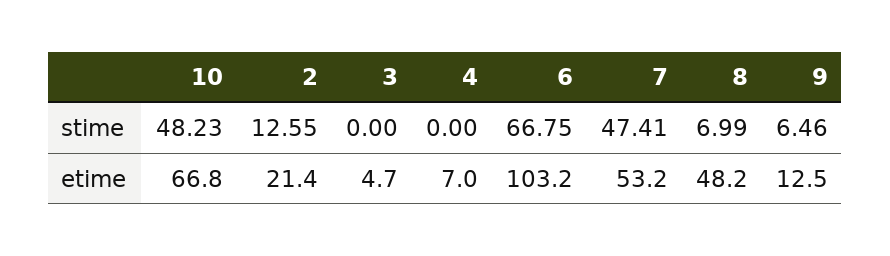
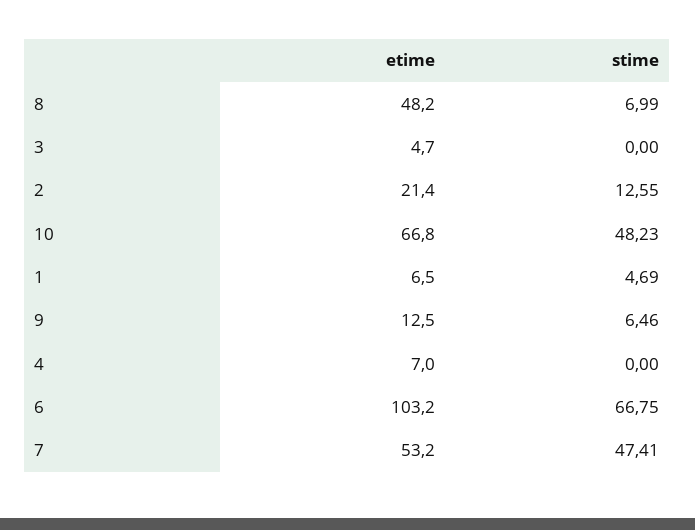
1, etime: none -> 6.5
1, stime: none -> 4.69

